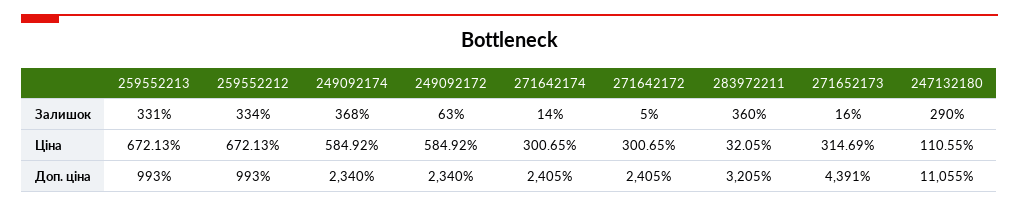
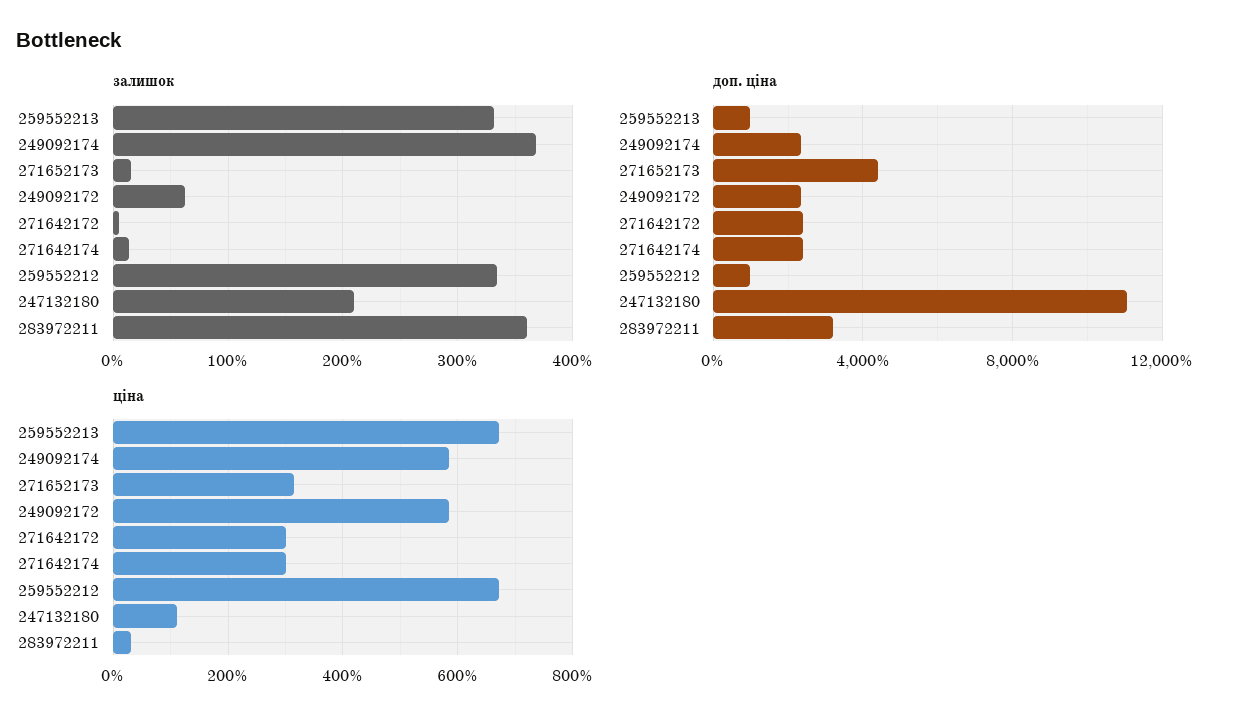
Залишок, 247132180: 290 -> 210

